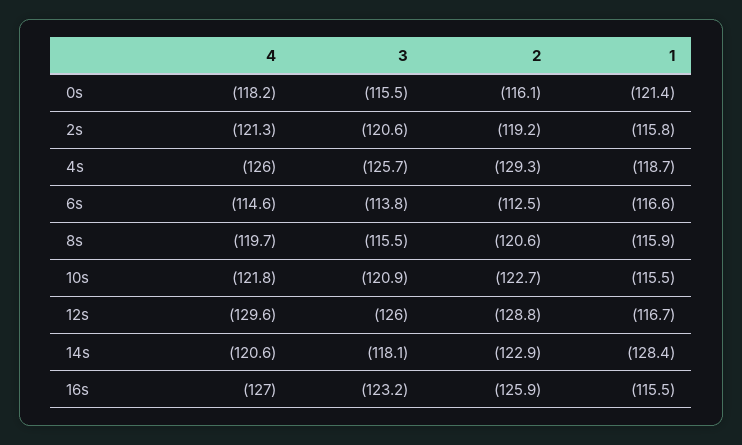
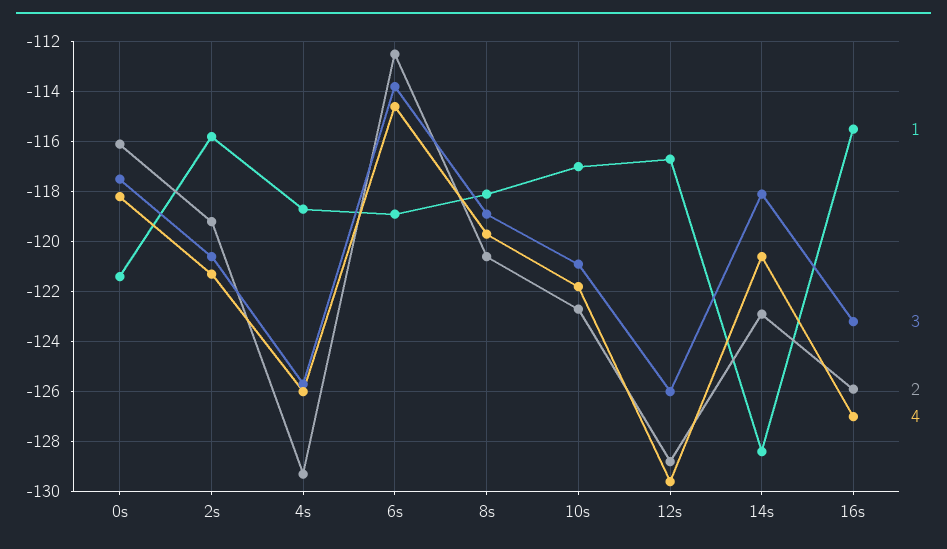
3, 0s: -115.5 -> -117.5
1, 6s: -116.6 -> -119
3, 8s: -115.5 -> -119
1, 8s: -115.9 -> -118
1, 10s: -115.5 -> -117

